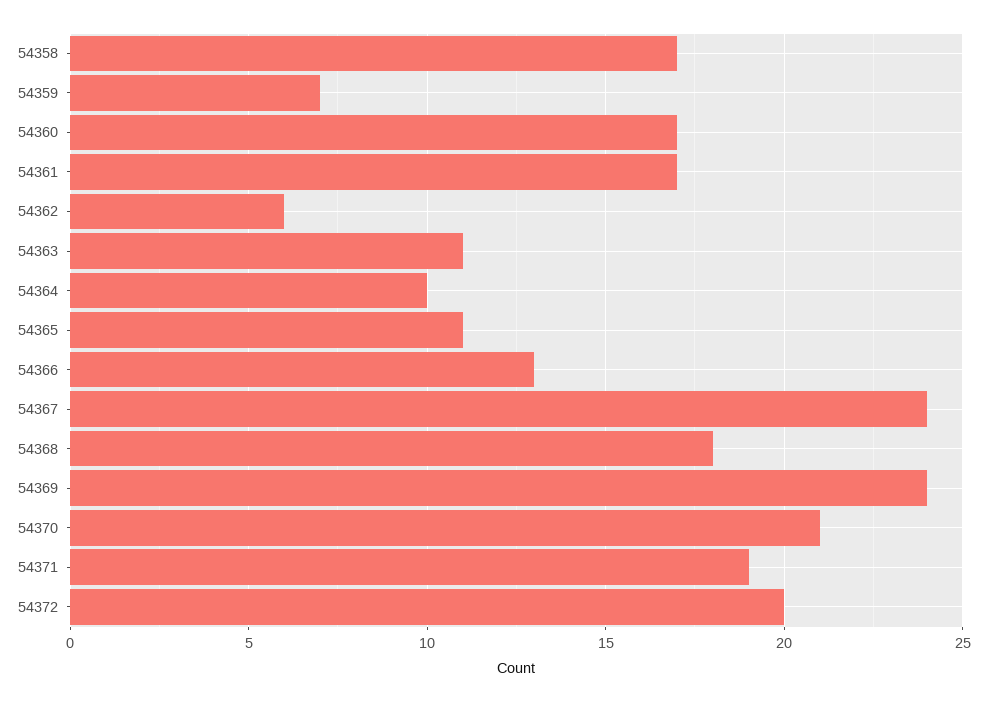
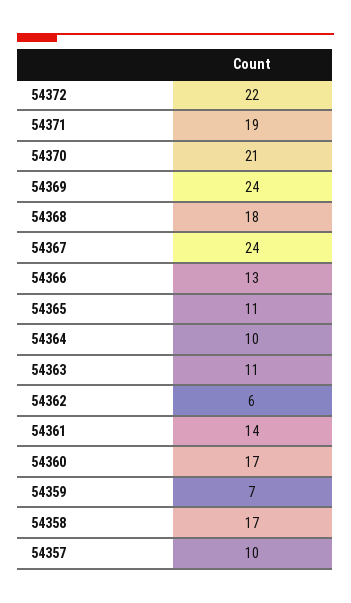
54361: 17 -> 14
54372: 20 -> 22
54357: none -> 10

